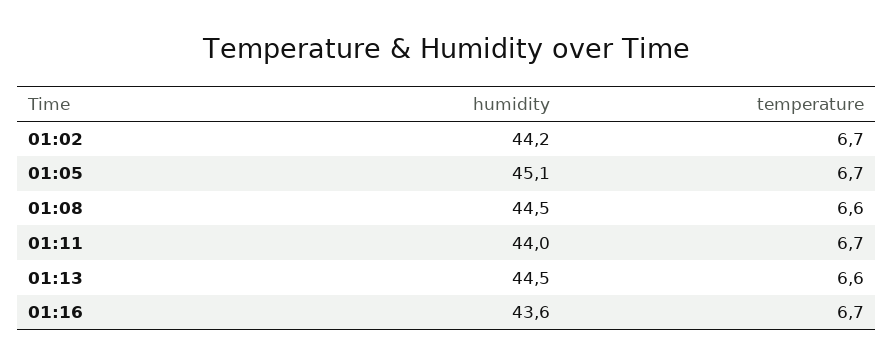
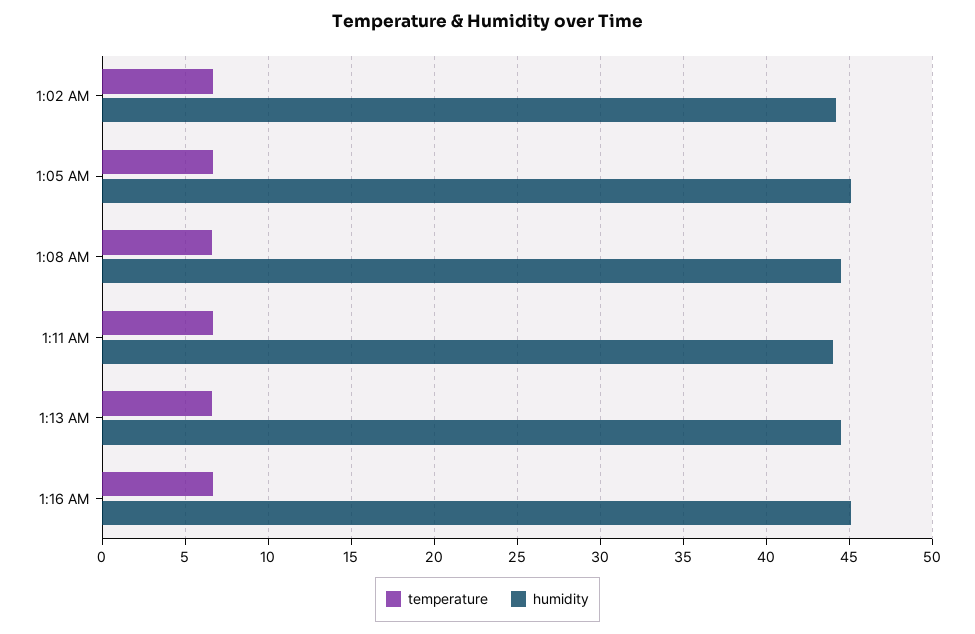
humidity, 01:16: 43.6 -> 45

